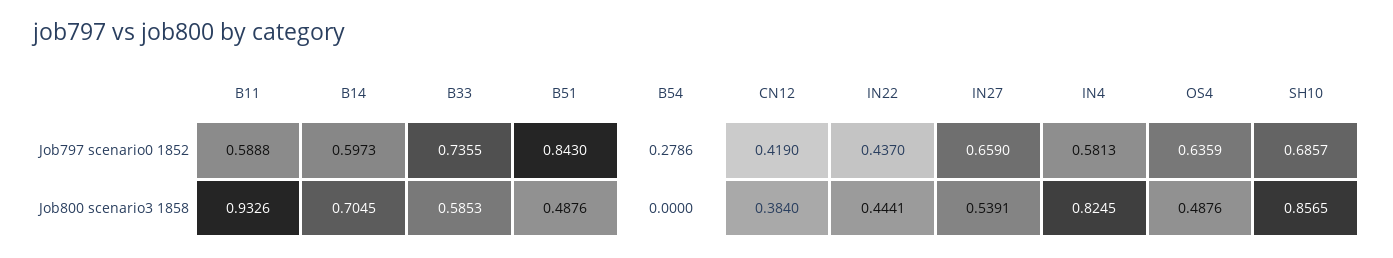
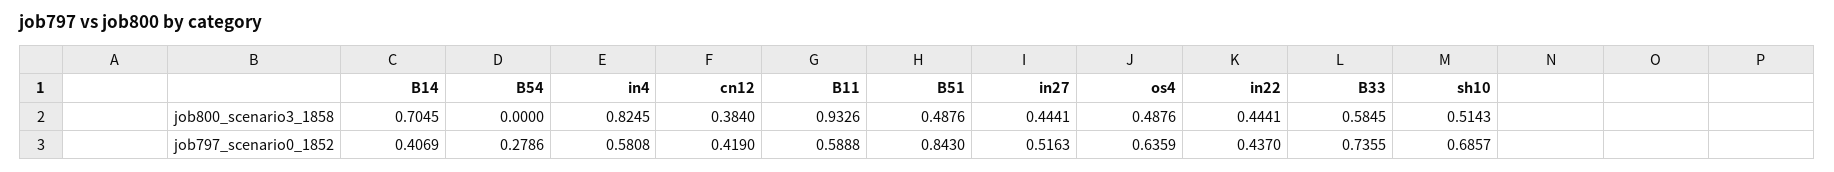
B14, Job797 scenario0 1852: 0.5973 -> 0.4069
IN27, Job797 scenario0 1852: 0.659 -> 0.5163
IN4, Job797 scenario0 1852: 0.5813 -> 0.5808
B33, Job800 scenario3 1858: 0.5853 -> 0.5845
IN27, Job800 scenario3 1858: 0.5391 -> 0.4441
SH10, Job800 scenario3 1858: 0.8565 -> 0.5143

